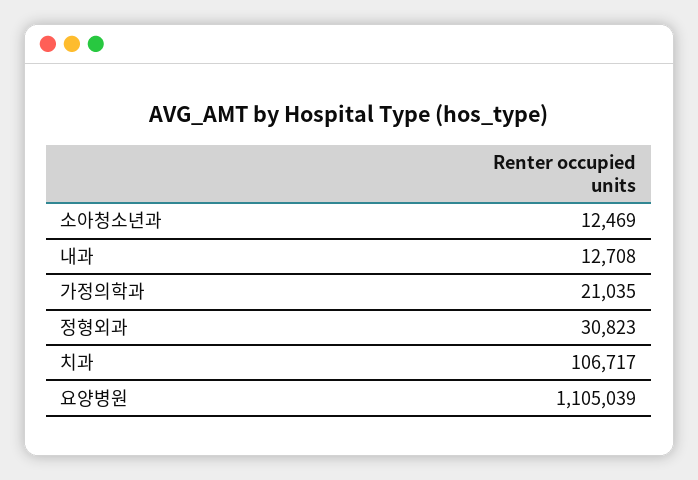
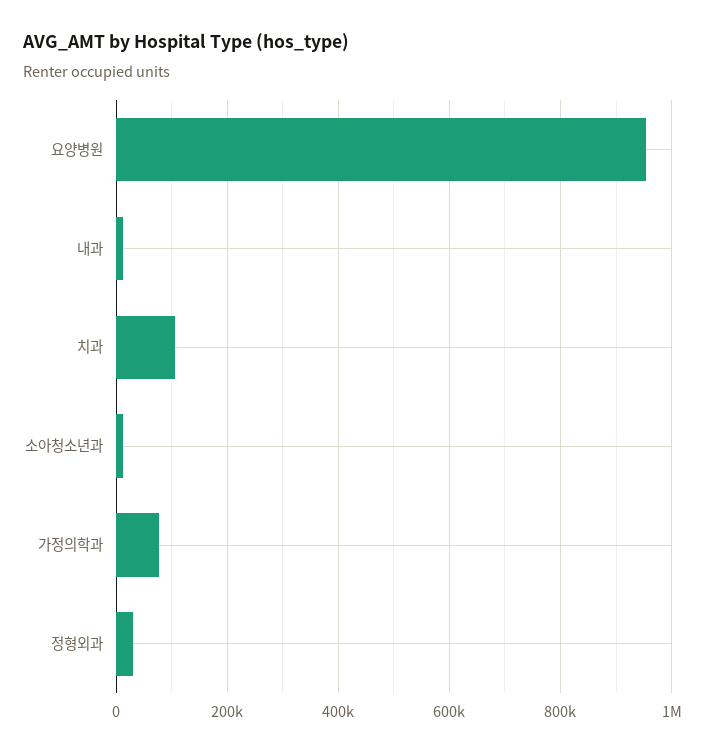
가정의학과: 21035 -> 80000
요양병원: 1105039 -> 960000

